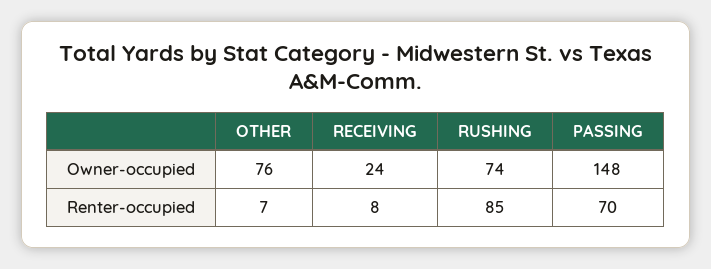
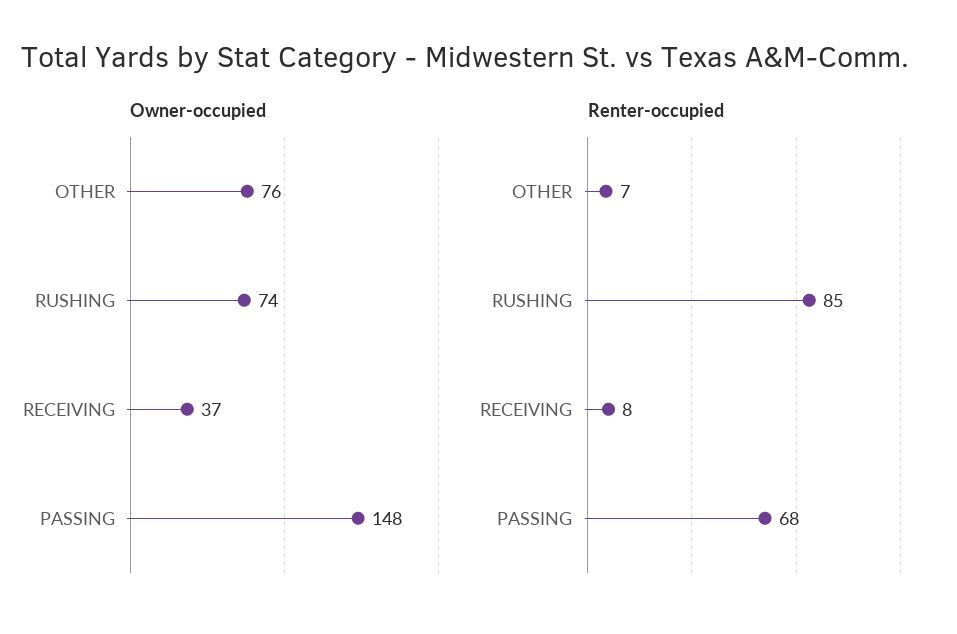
Owner-occupied, RECEIVING: 24 -> 37
Renter-occupied, PASSING: 70 -> 68

